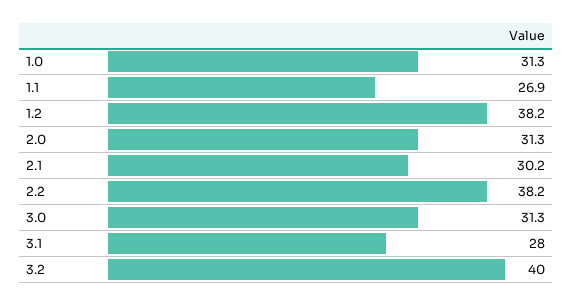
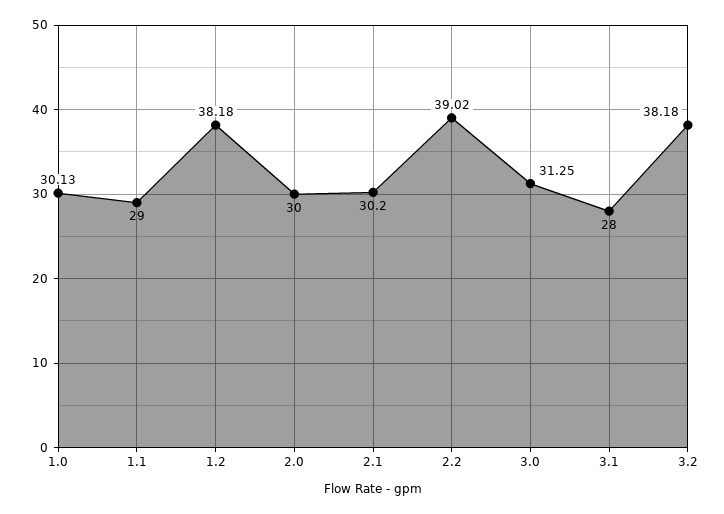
1.0: 31.3 -> 30.13
1.1: 26.9 -> 29
2.0: 31.3 -> 30
2.2: 38.2 -> 39.02
3.2: 40 -> 38.18

